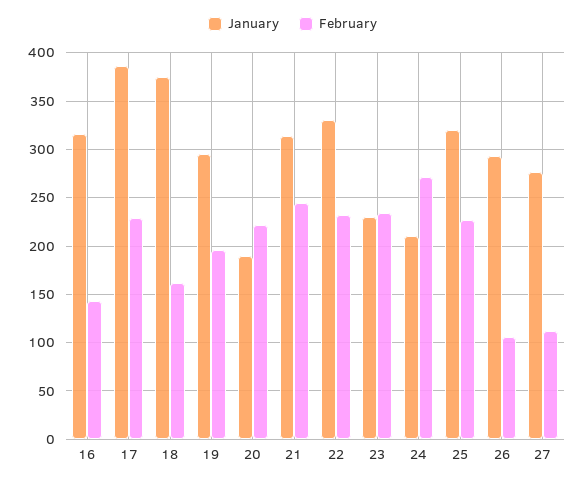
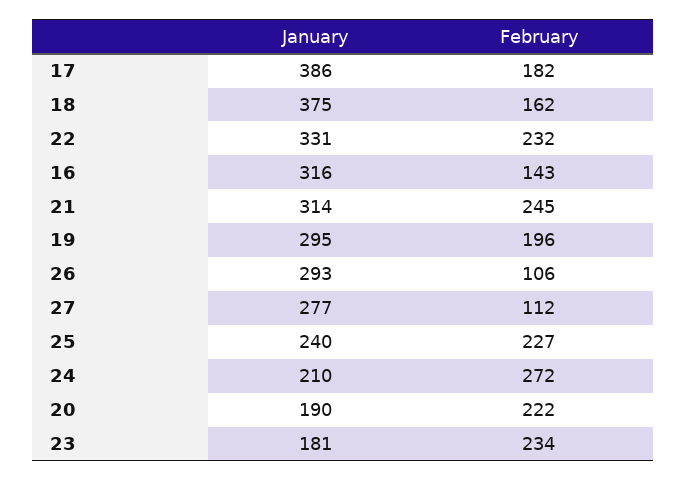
February, 17: 230 -> 182
January, 23: 230 -> 181
January, 25: 320 -> 240

